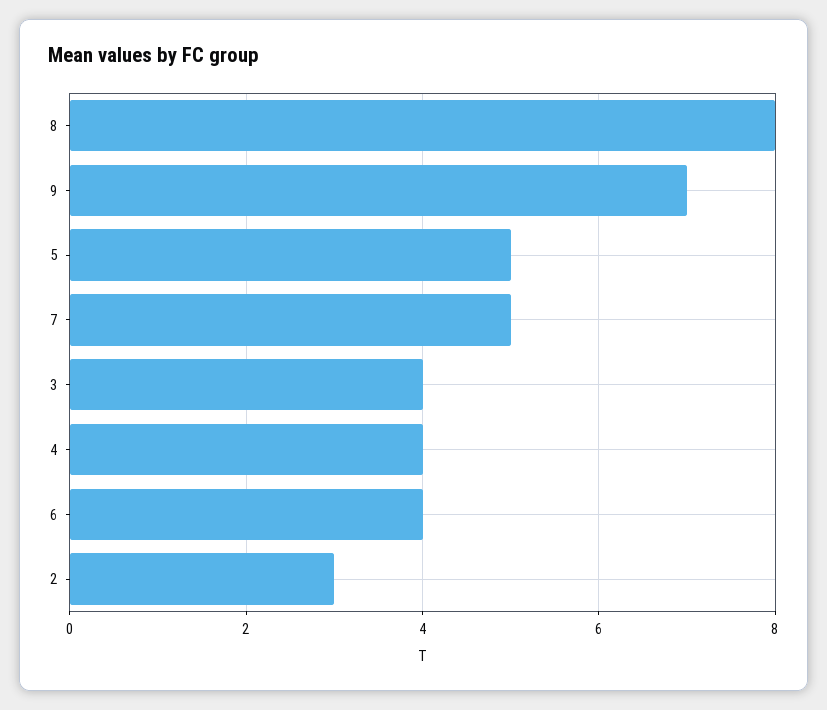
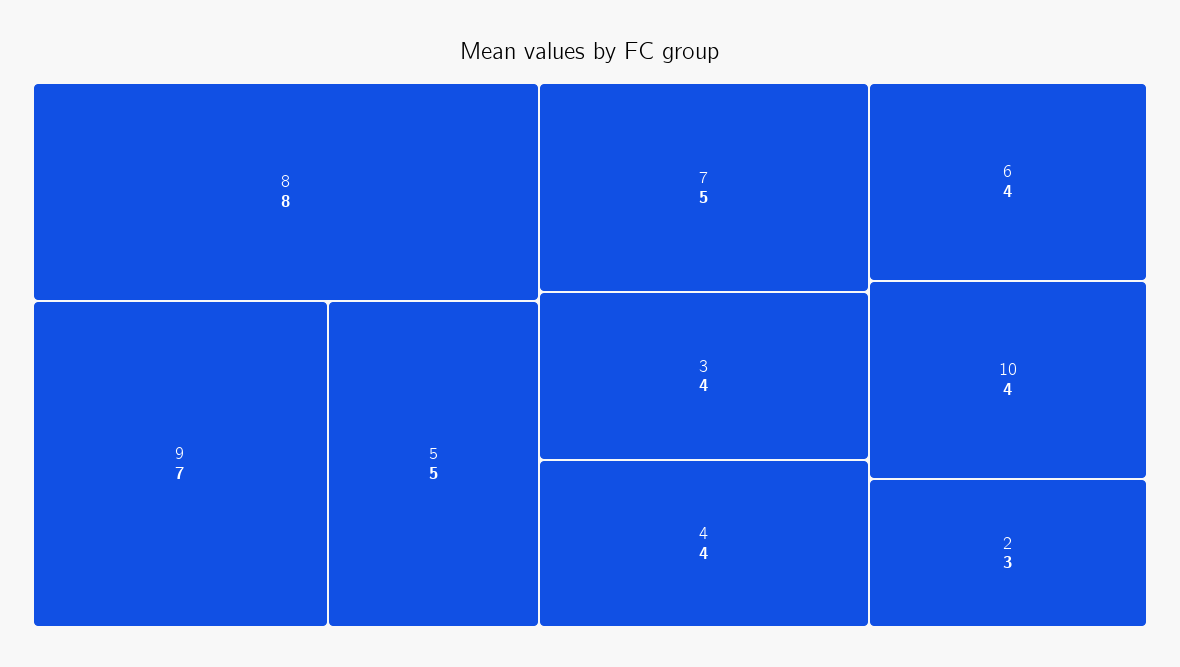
10: none -> 4

